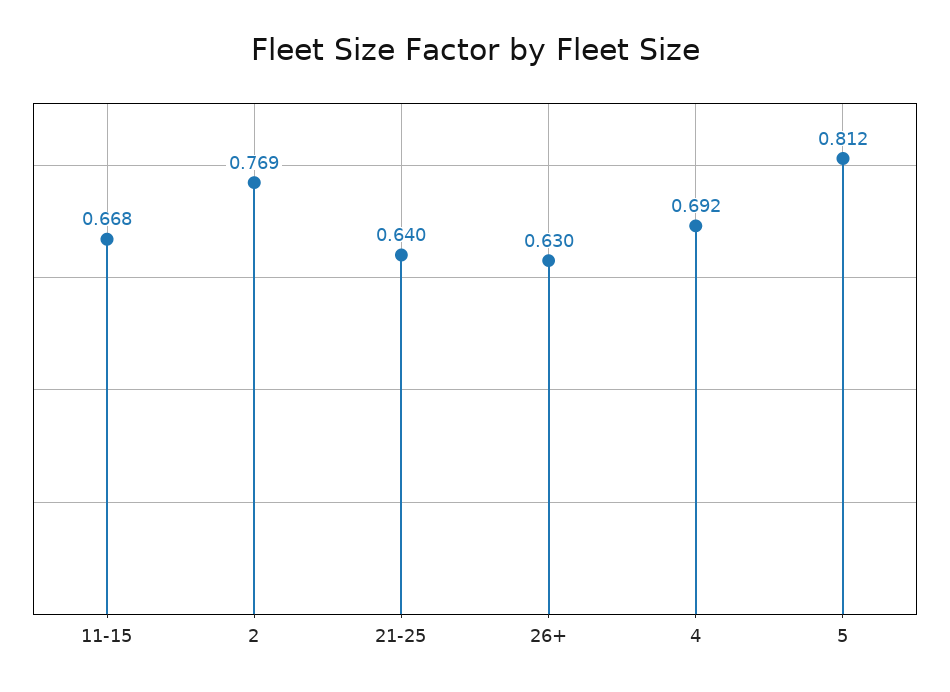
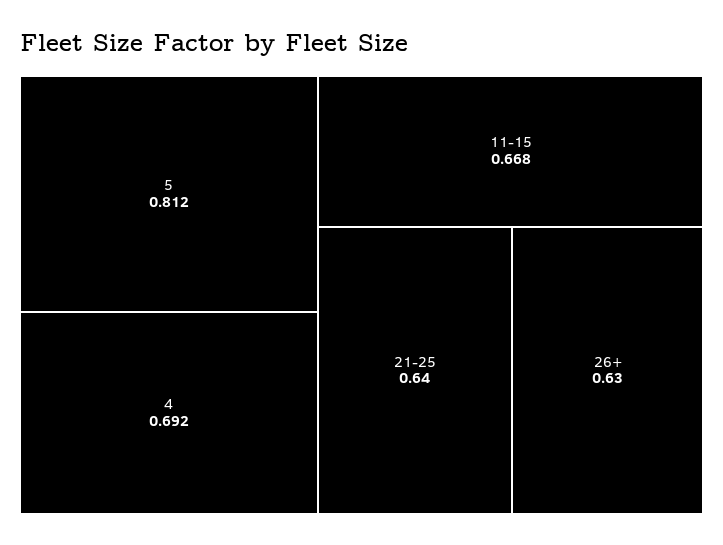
2: 0.769 -> none

